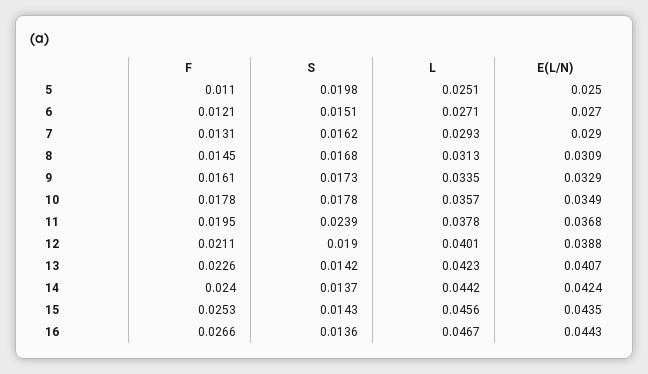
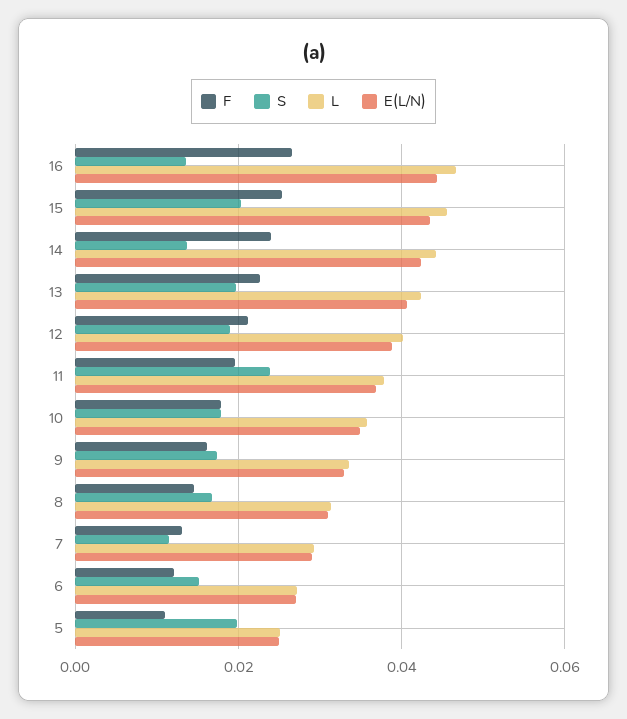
S, 7: 0.0162 -> 0.012
S, 13: 0.0142 -> 0.02
S, 15: 0.0143 -> 0.02

